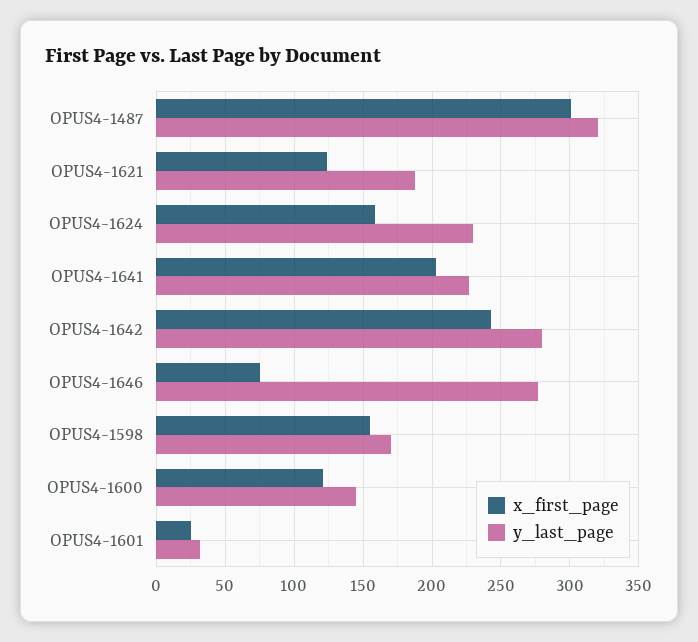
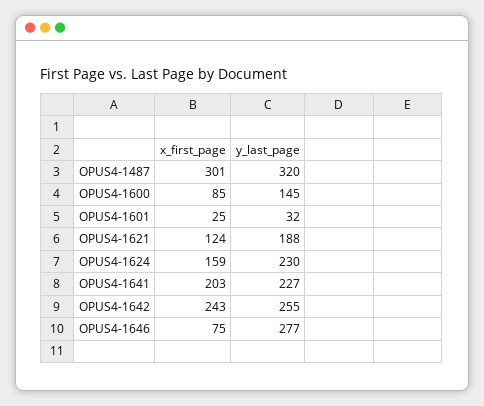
y_last_page, OPUS4-1642: 280 -> 255
x_first_page, OPUS4-1598: 155 -> none
y_last_page, OPUS4-1598: 170 -> none
x_first_page, OPUS4-1600: 120 -> 85

